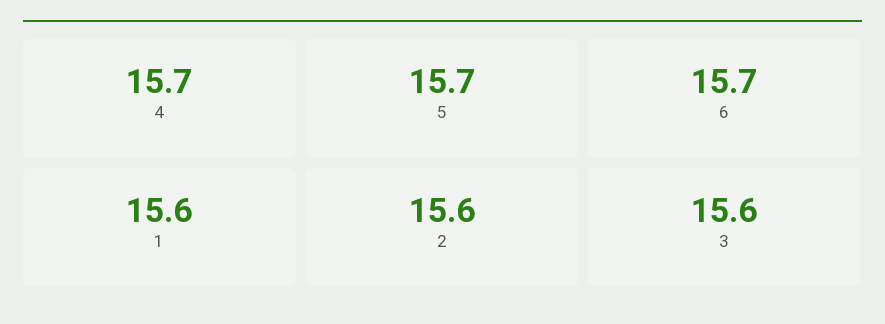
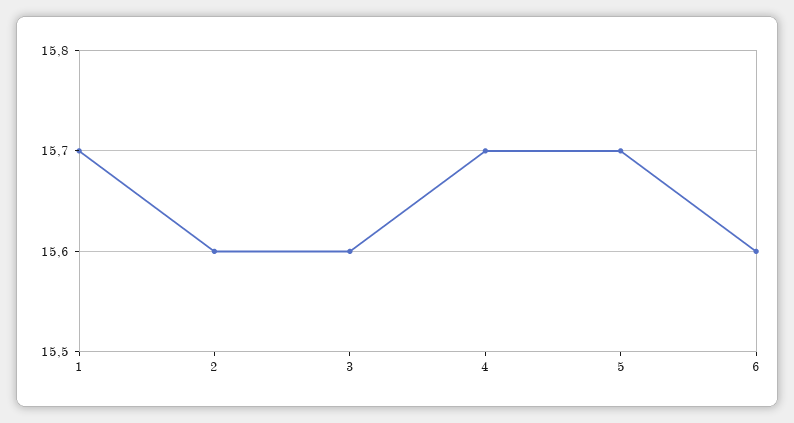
6: 15.7 -> 15.6
1: 15.6 -> 15.7

